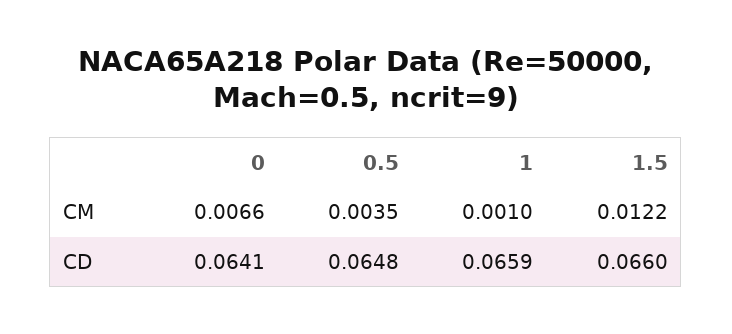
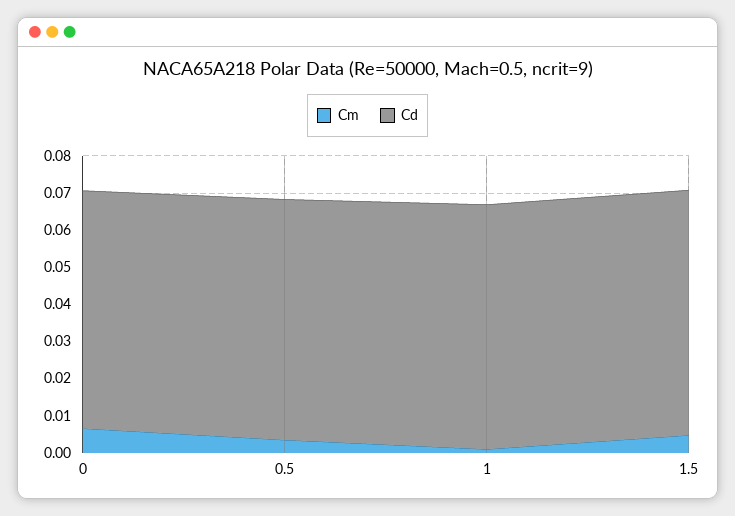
CM, 1.5: 0.0122 -> 0.005

